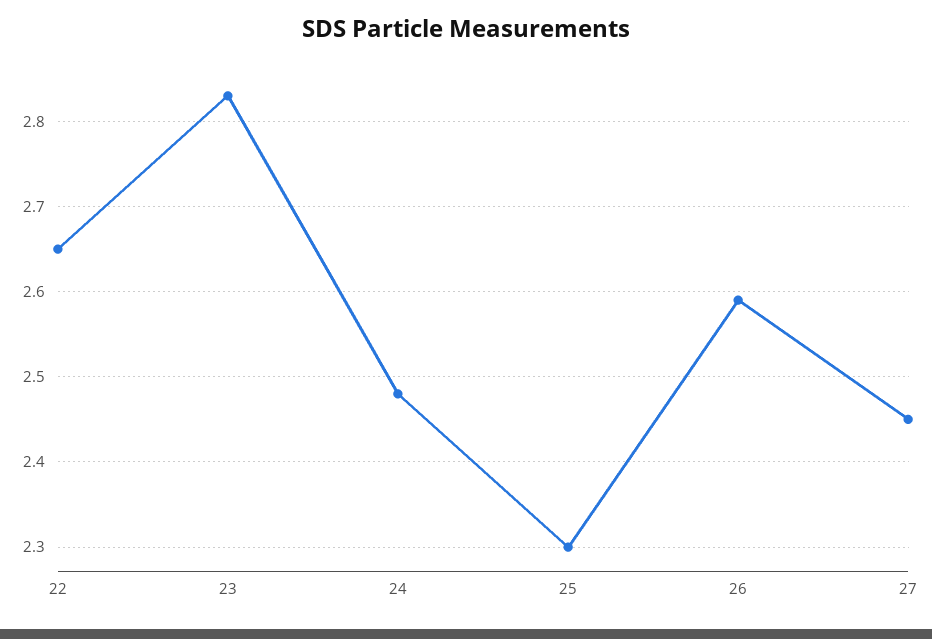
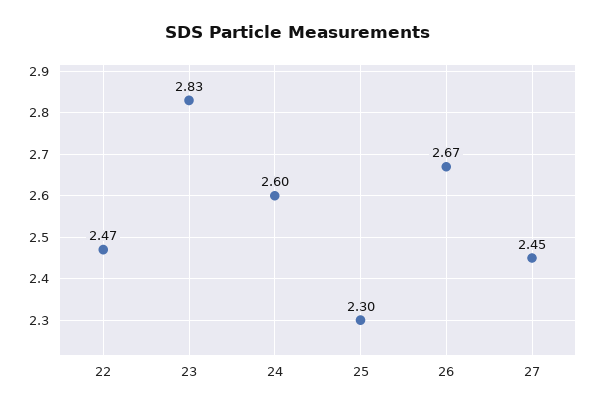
22: 2.65 -> 2.47
24: 2.48 -> 2.6
26: 2.59 -> 2.67

